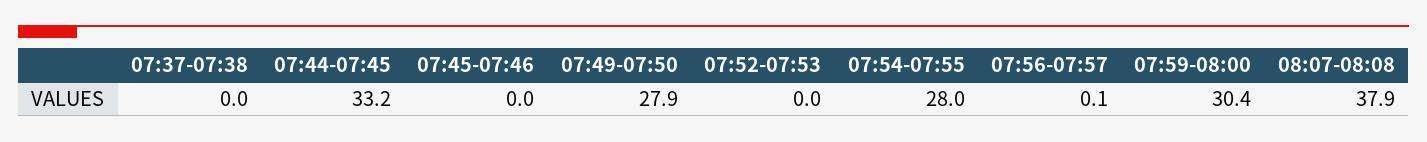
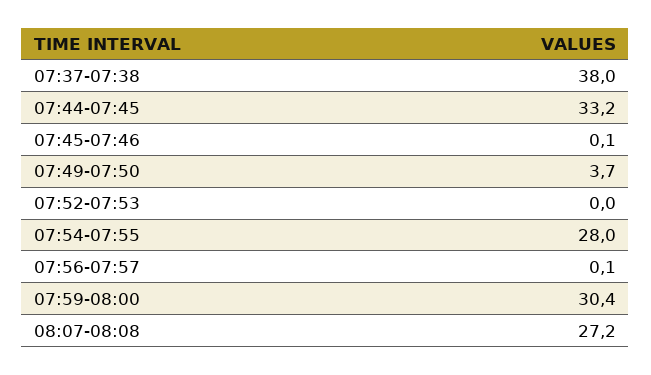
07:37-07:38: 0 -> 38
07:45-07:46: 0 -> 0.1
07:49-07:50: 27.9 -> 3.7
08:07-08:08: 37.9 -> 27.2

